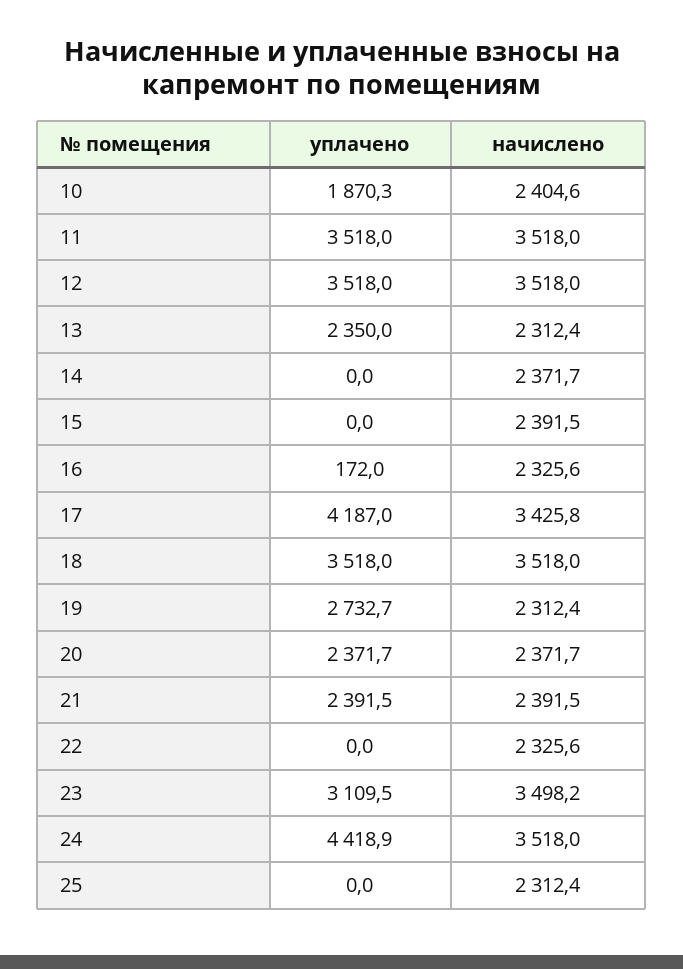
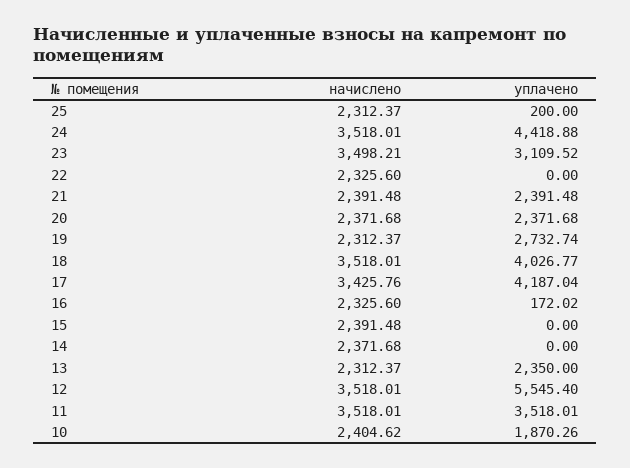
уплачено, 12: 3518 -> 5545.4
уплачено, 18: 3518 -> 4026.77
уплачено, 25: 0 -> 200

